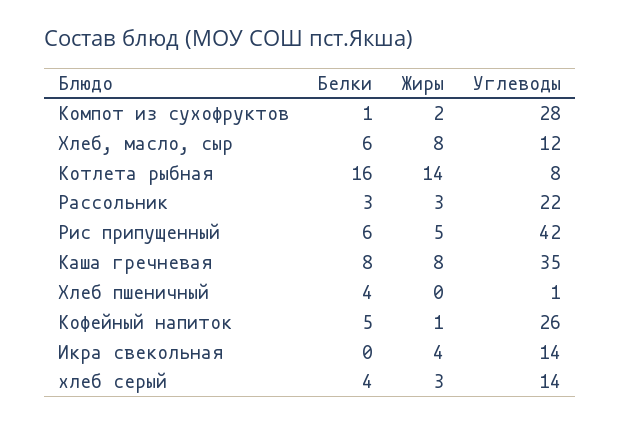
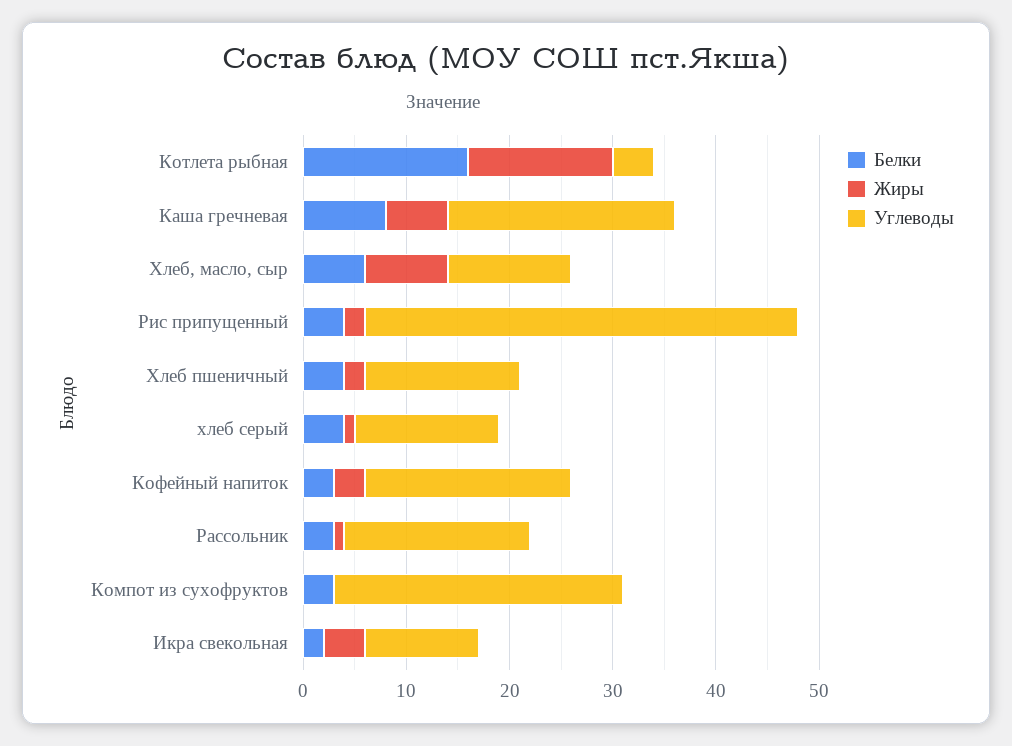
Белки, Компот из сухофруктов: 1 -> 3
Жиры, Компот из сухофруктов: 2 -> 0
Углеводы, Котлета рыбная: 8 -> 4
Жиры, Рассольник: 3 -> 1
Углеводы, Рассольник: 22 -> 18
Белки, Рис припущенный: 6 -> 4
Жиры, Рис припущенный: 5 -> 2
Жиры, Каша гречневая: 8 -> 6
Углеводы, Каша гречневая: 35 -> 22
Жиры, Хлеб пшеничный: 0 -> 2
Углеводы, Хлеб пшеничный: 1 -> 15
Белки, Кофейный напиток: 5 -> 3
Жиры, Кофейный напиток: 1 -> 3
Углеводы, Кофейный напиток: 26 -> 20
Белки, Икра свекольная: 0 -> 2
Углеводы, Икра свекольная: 14 -> 11
Жиры, хлеб серый: 3 -> 1

